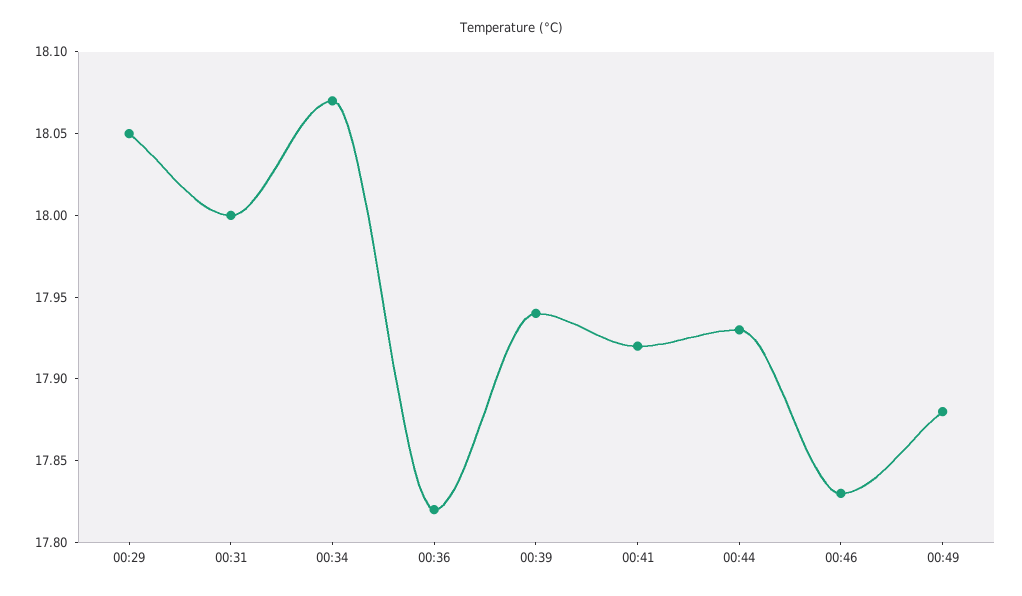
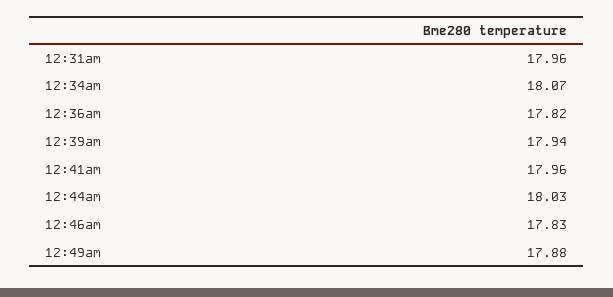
00:29: 18.05 -> none
00:31: 18 -> 17.96
00:41: 17.92 -> 17.96
00:44: 17.93 -> 18.03

